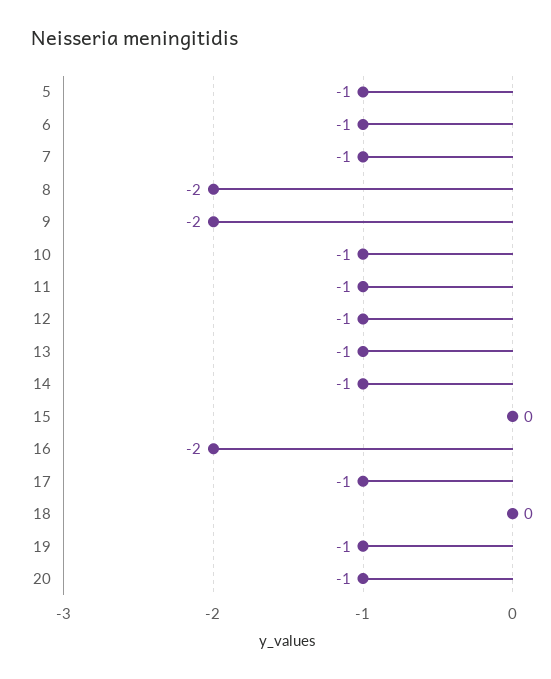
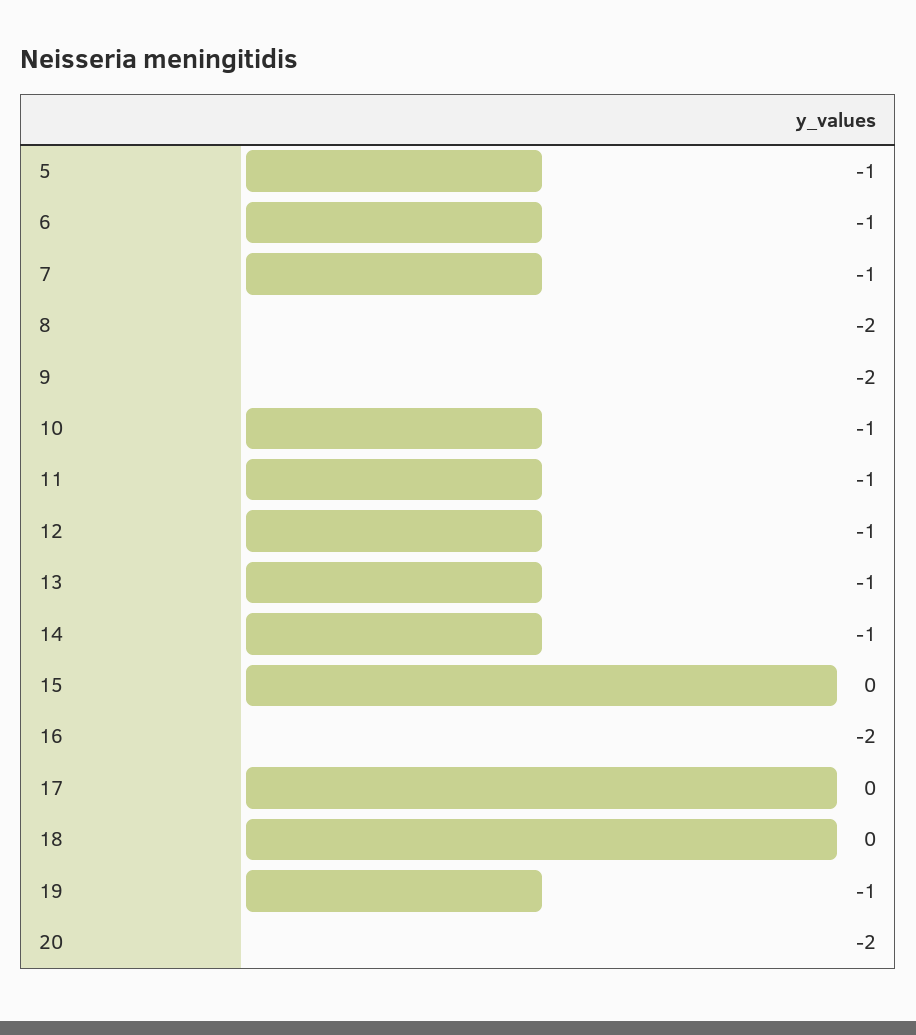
17: -1 -> 0
20: -1 -> -2

